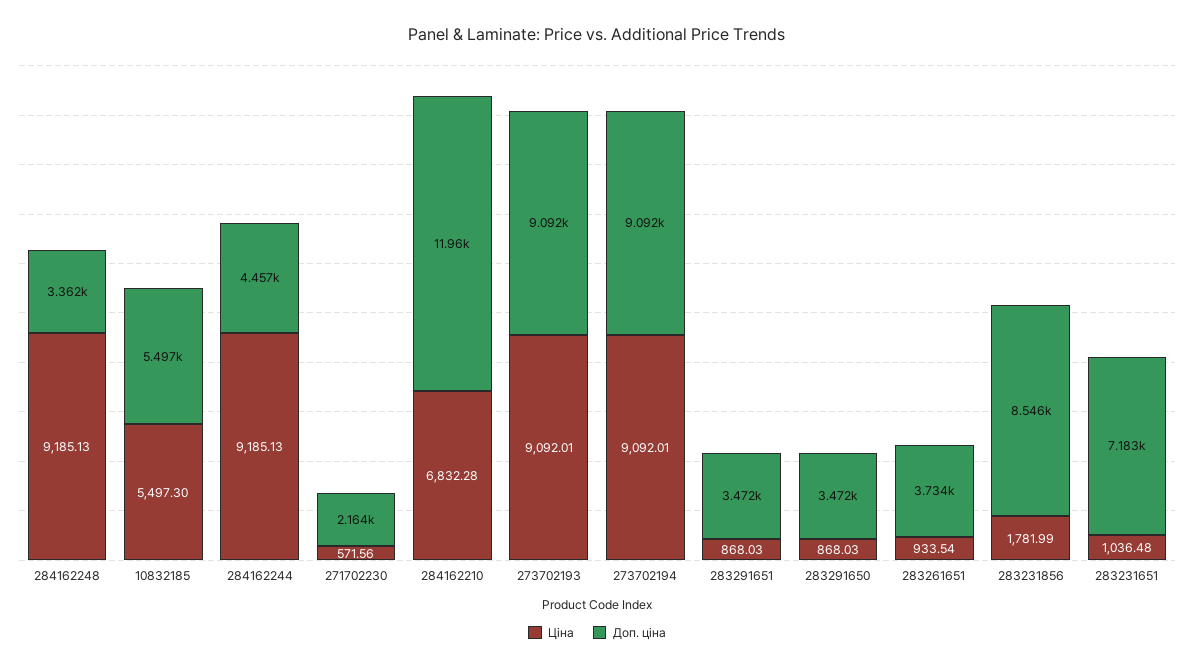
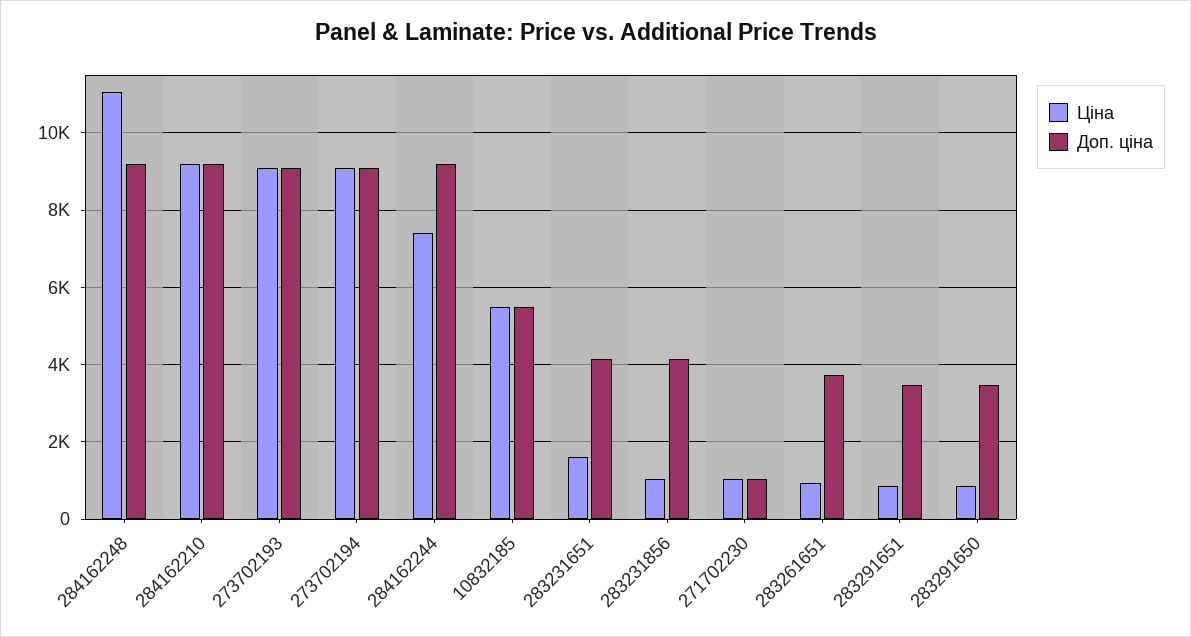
Ціна, 284162248: 9185.13 -> 11000
Доп. ціна, 284162248: 3362 -> 9200
Ціна, 284162244: 9185.13 -> 7400
Доп. ціна, 284162244: 4457 -> 9200
Ціна, 271702230: 571.56 -> 1000
Доп. ціна, 271702230: 2164 -> 1000
Ціна, 284162210: 6832.28 -> 9200
Доп. ціна, 284162210: 11960 -> 9200
Ціна, 283231856: 1781.99 -> 1000
Доп. ціна, 283231856: 8546 -> 4200
Ціна, 283231651: 1036.48 -> 1600
Доп. ціна, 283231651: 7183 -> 4200

